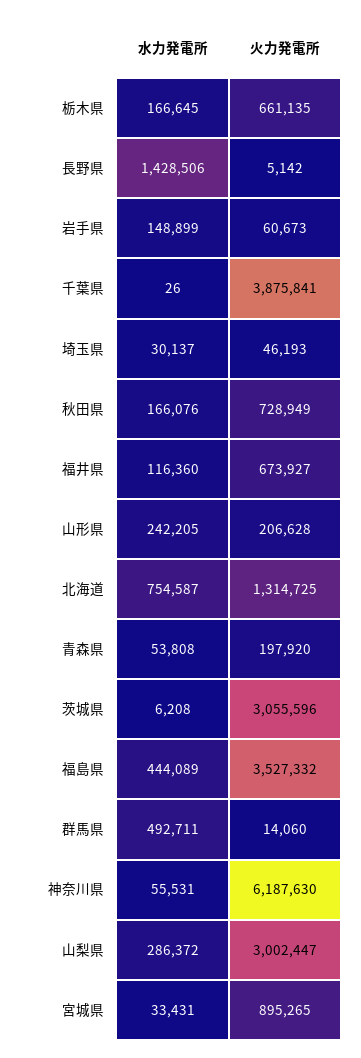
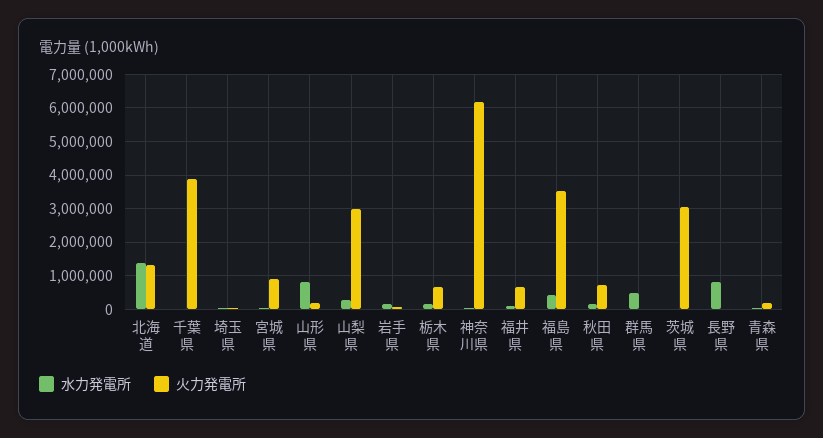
水力発電所, 長野県: 1428506 -> 800000
水力発電所, 山形県: 242205 -> 800000
水力発電所, 北海道: 754587 -> 1400000

